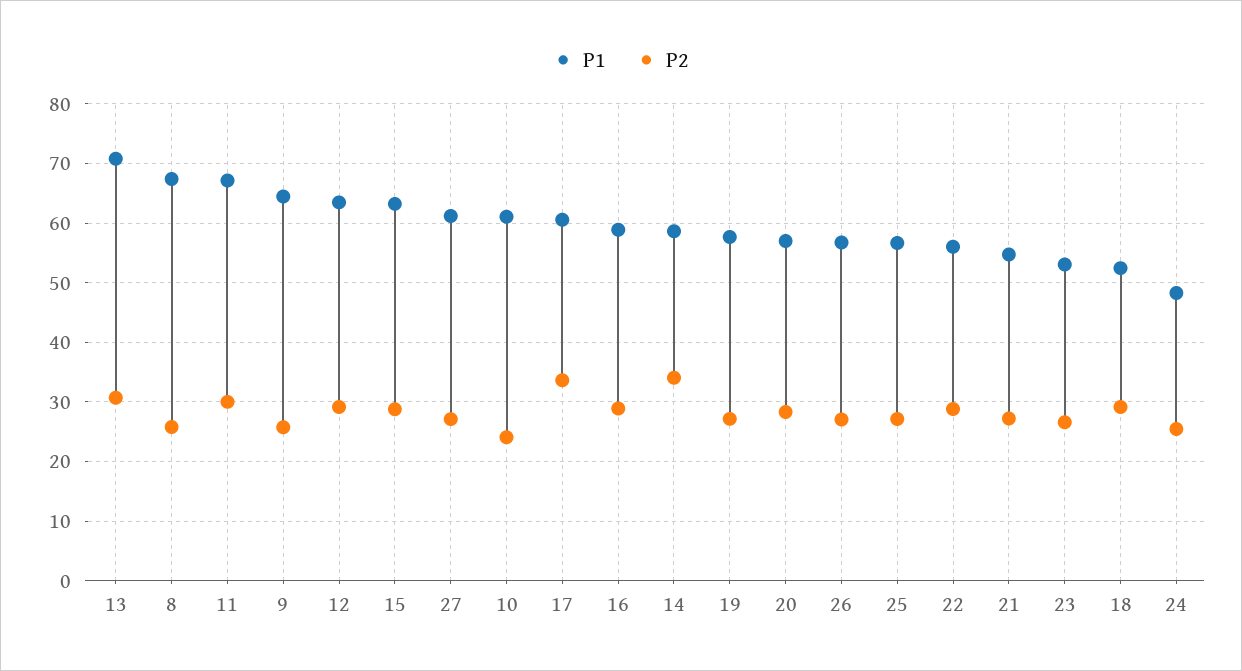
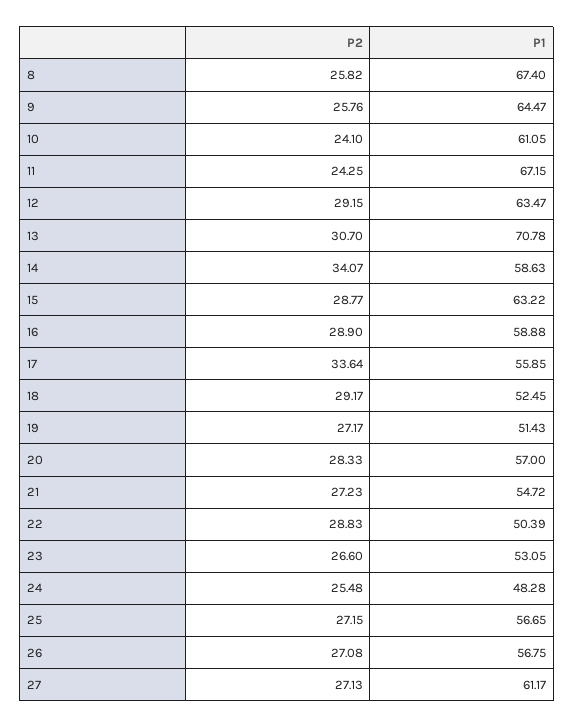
P2, 11: 30 -> 24.25
P1, 17: 60 -> 55.85
P1, 19: 58 -> 51.43
P1, 22: 56 -> 50.39

